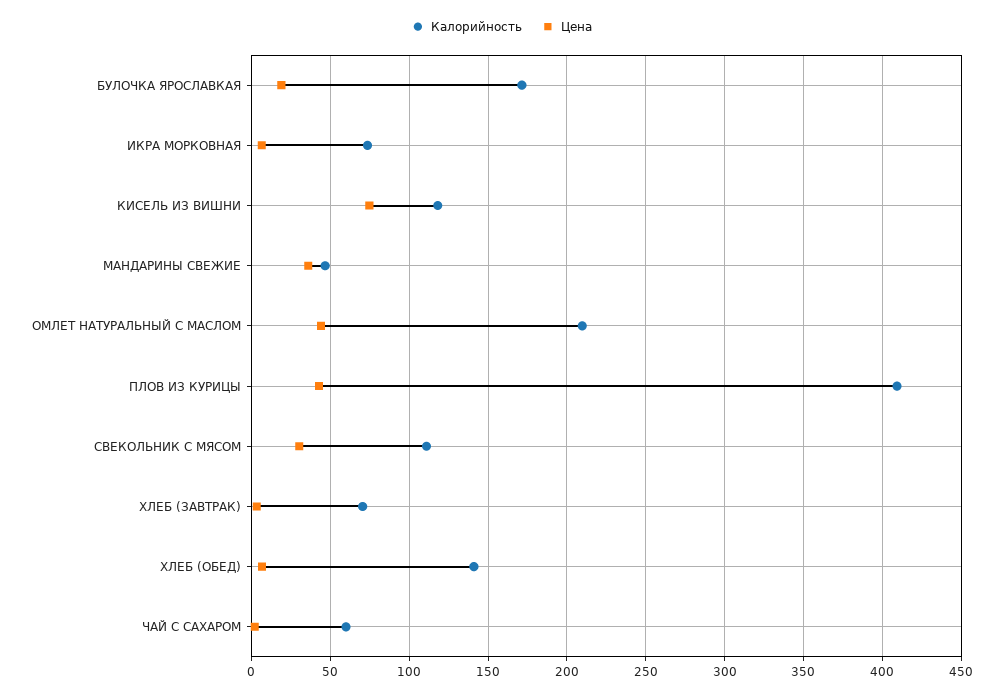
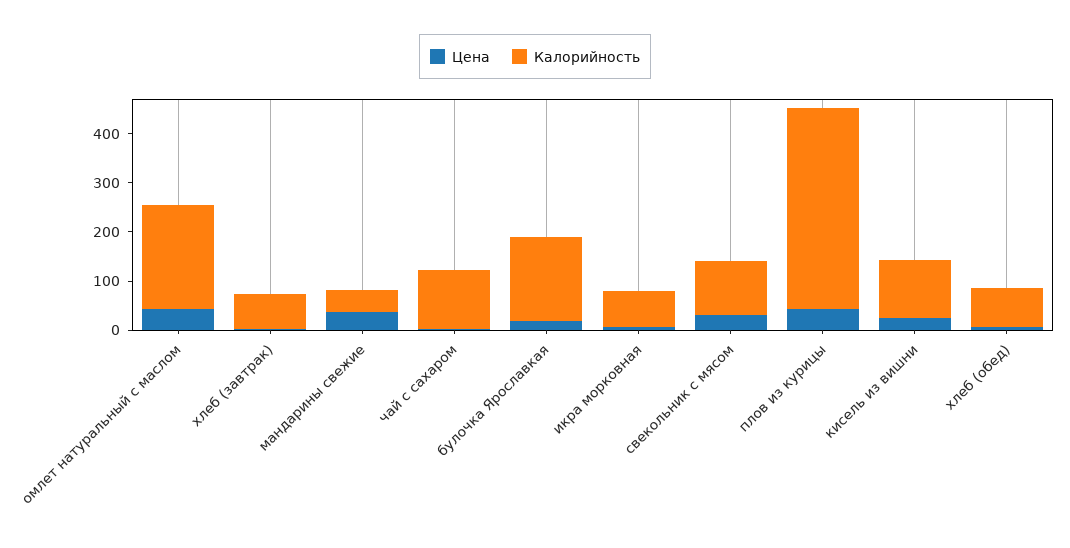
Цена, КИСЕЛЬ ИЗ ВИШНИ: 75 -> 20
Калорийность, ХЛЕБ (ОБЕД): 140 -> 80
Калорийность, ЧАЙ С САХАРОМ: 60 -> 120

